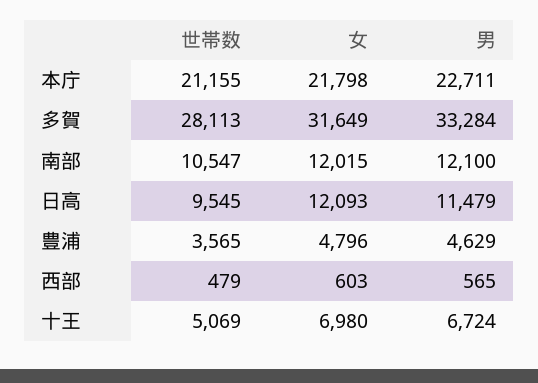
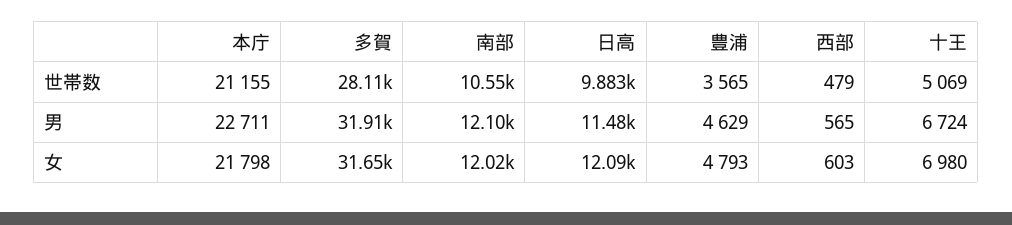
男, 多賀: 33284 -> 31910
世帯数, 日高: 9545 -> 9883
女, 豊浦: 4796 -> 4793

